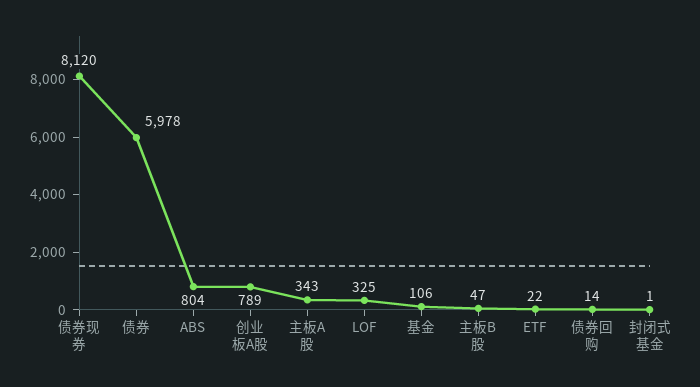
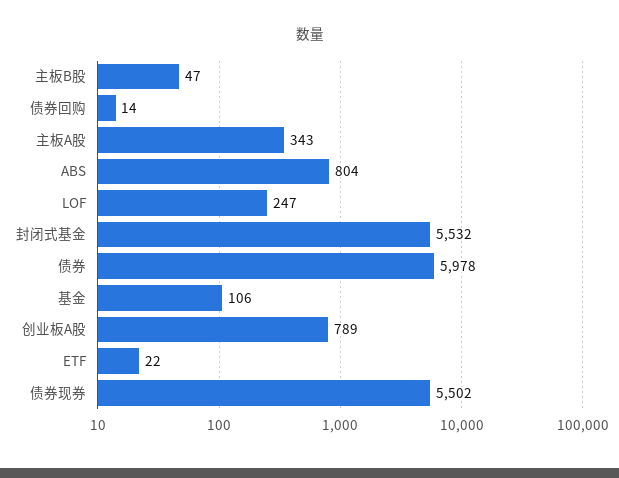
债券现券: 8120 -> 5502
LOF: 325 -> 247
封闭式基金: 1 -> 5532

